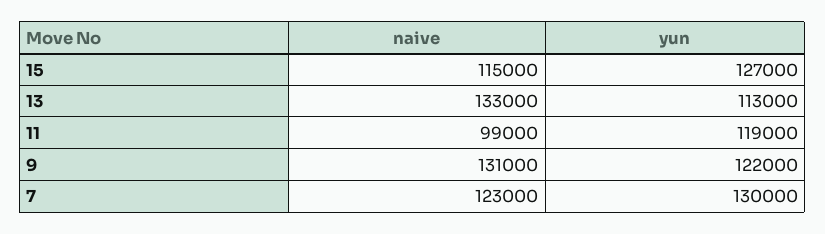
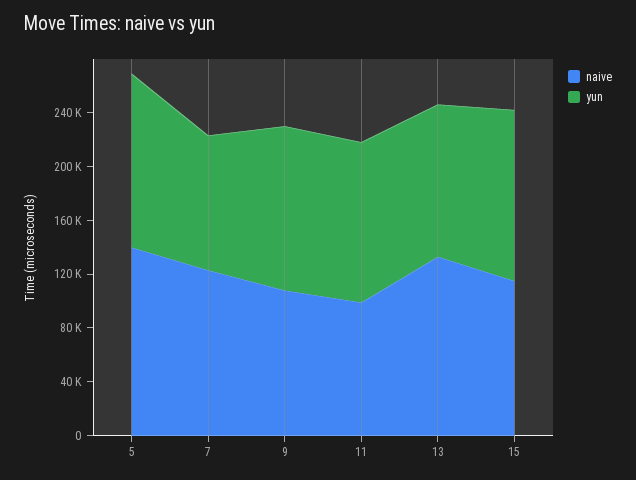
naive, 9: 131000 -> 110000
yun, 7: 130000 -> 100000
naive, 5: none -> 140000
yun, 5: none -> 130000

